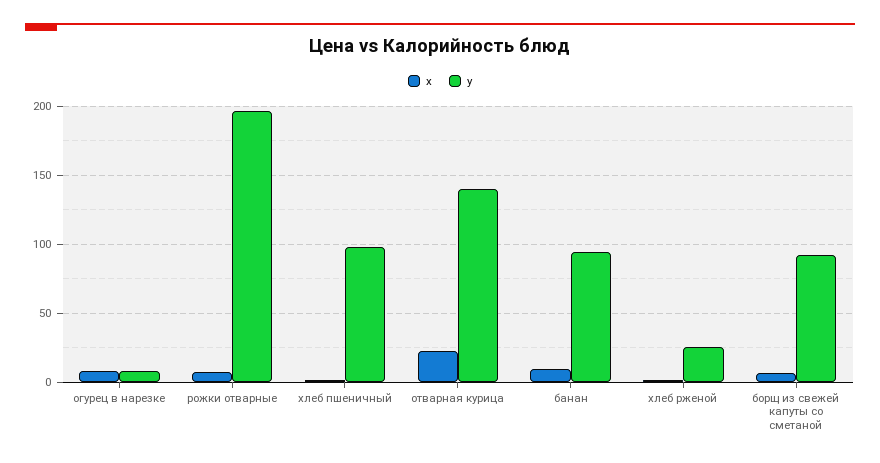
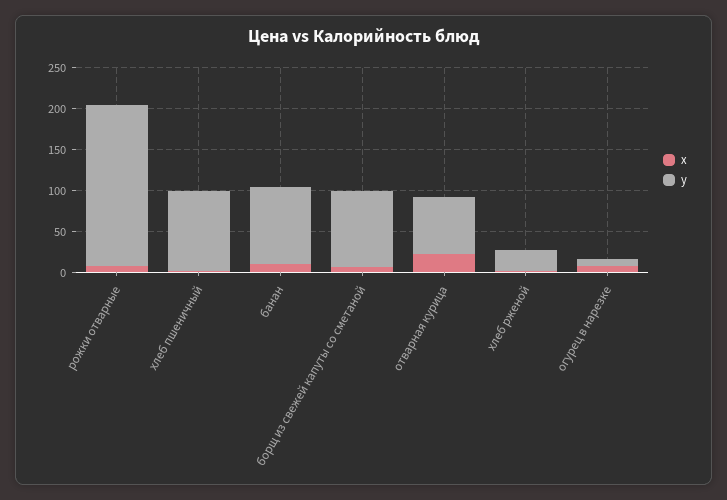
y, отварная курица: 140 -> 70

